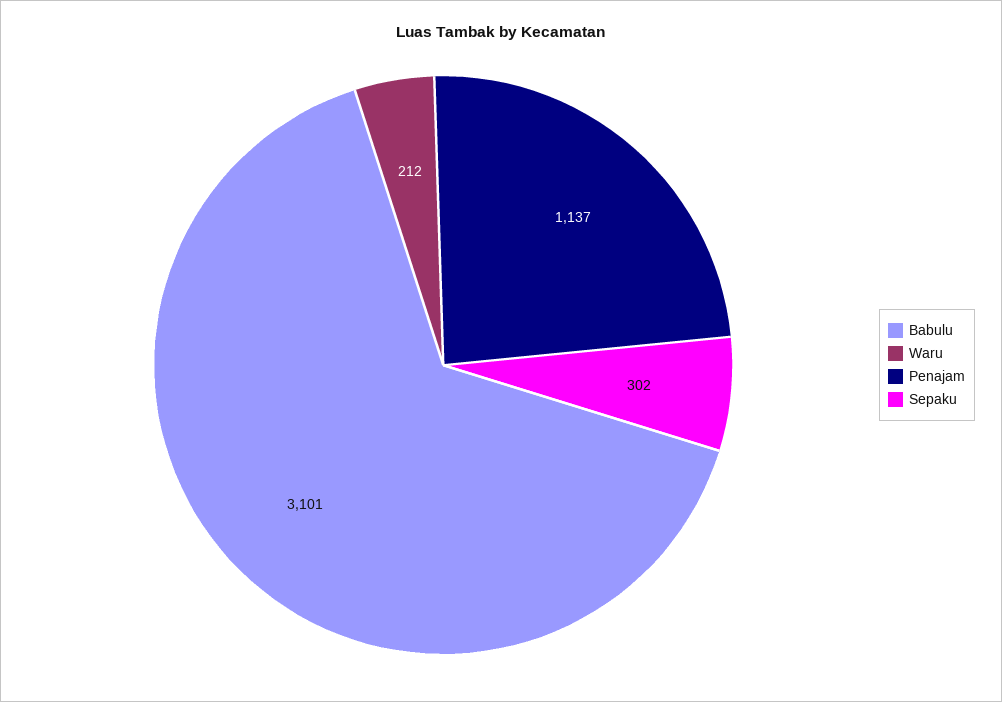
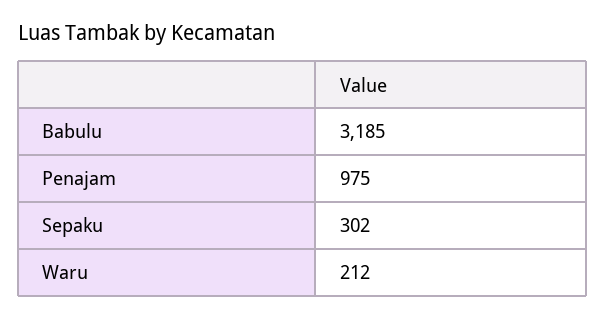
Babulu: 3101 -> 3185
Penajam: 1137 -> 975

